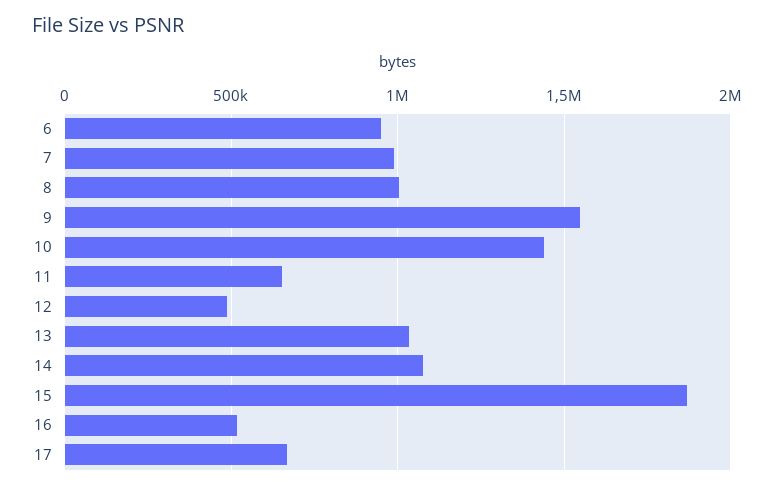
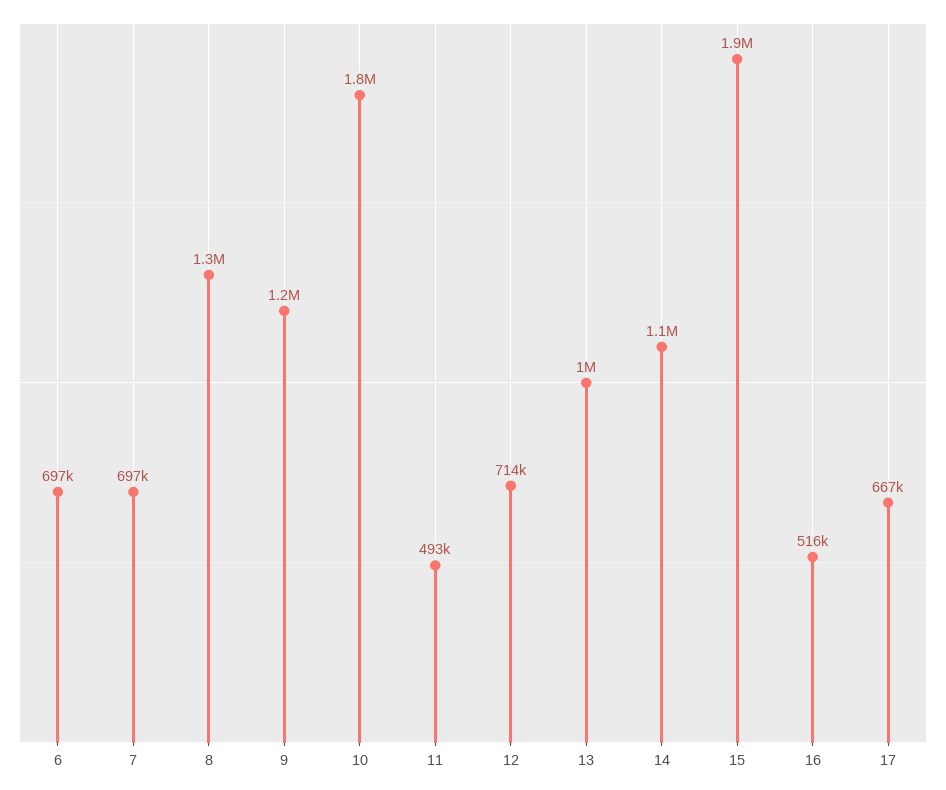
6: 950000 -> 697000
7: 1000000 -> 697000
8: 1000000 -> 1300000
9: 1550000 -> 1200000
10: 1450000 -> 1800000
11: 650000 -> 493000
12: 500000 -> 714000

